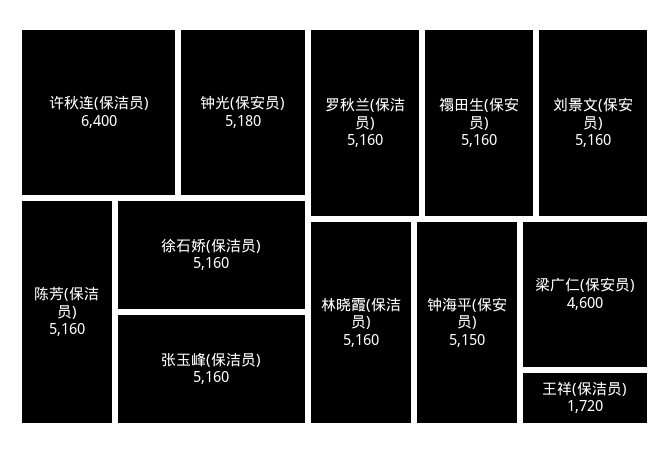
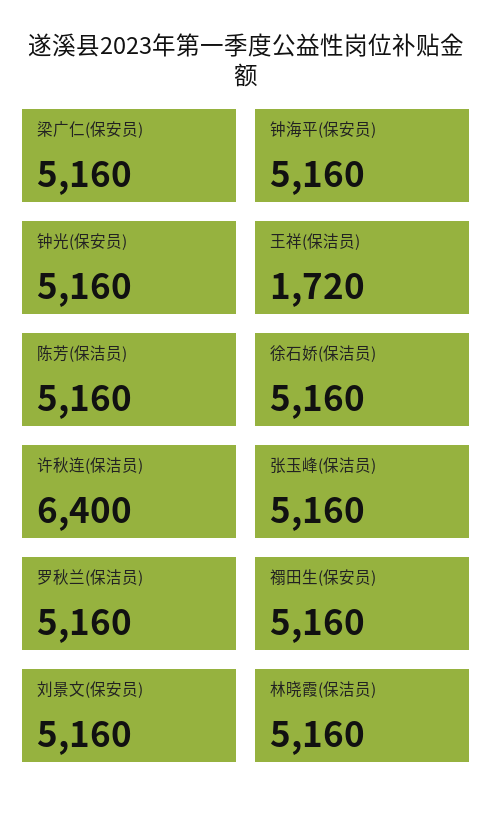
钟光(保安员): 5180 -> 5160
钟海平(保安员): 5150 -> 5160
梁广仁(保安员): 4600 -> 5160

